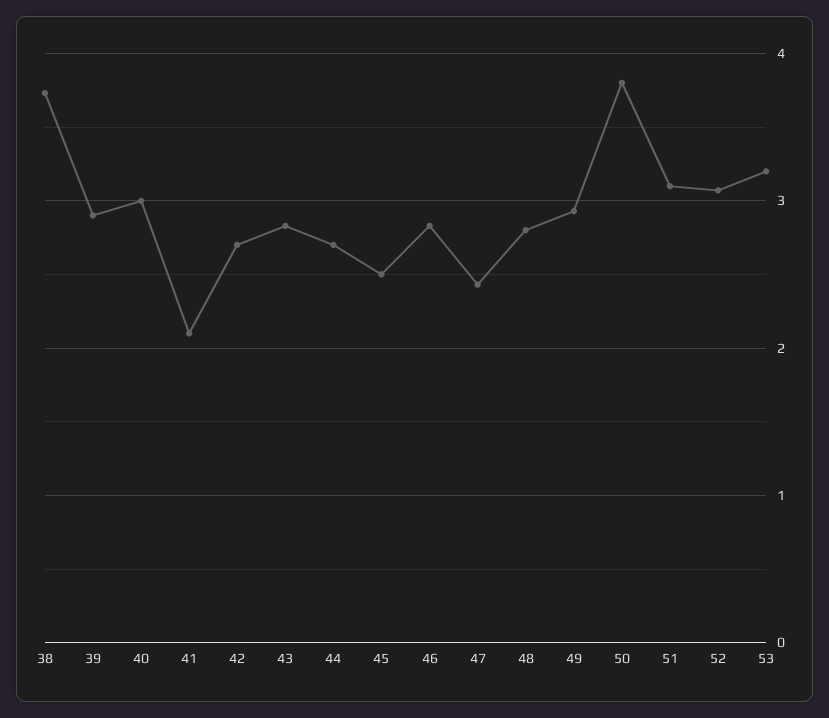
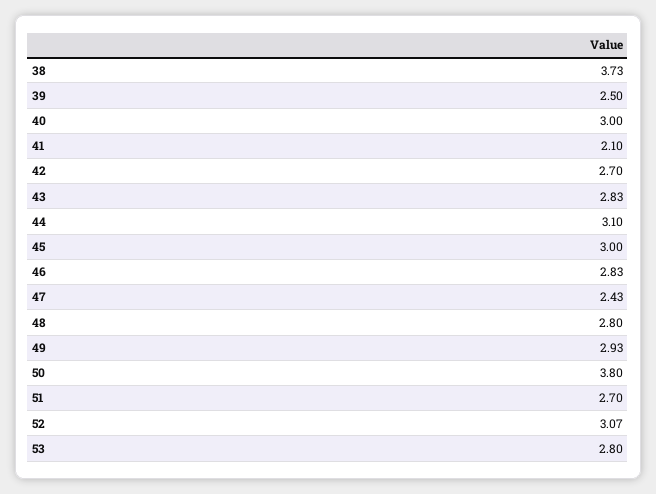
39: 2.9 -> 2.5
44: 2.7 -> 3.1
45: 2.5 -> 3
51: 3.1 -> 2.7
53: 3.2 -> 2.8

